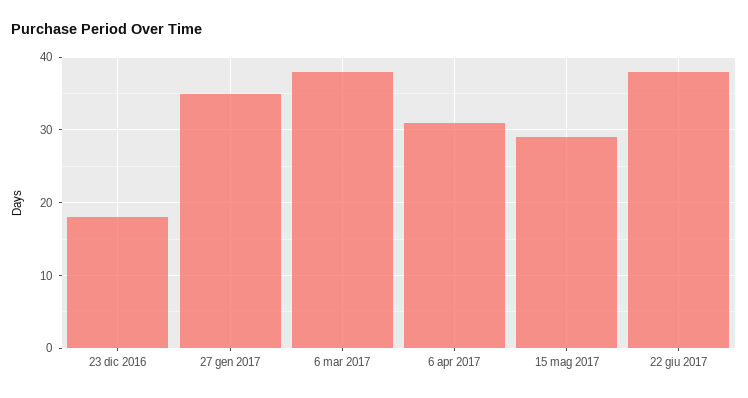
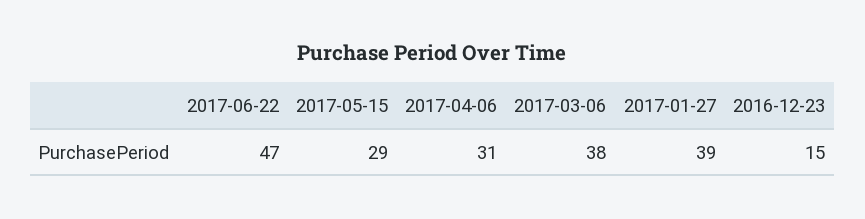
23 dic 2016: 18 -> 15
27 gen 2017: 35 -> 39
22 giu 2017: 38 -> 47

